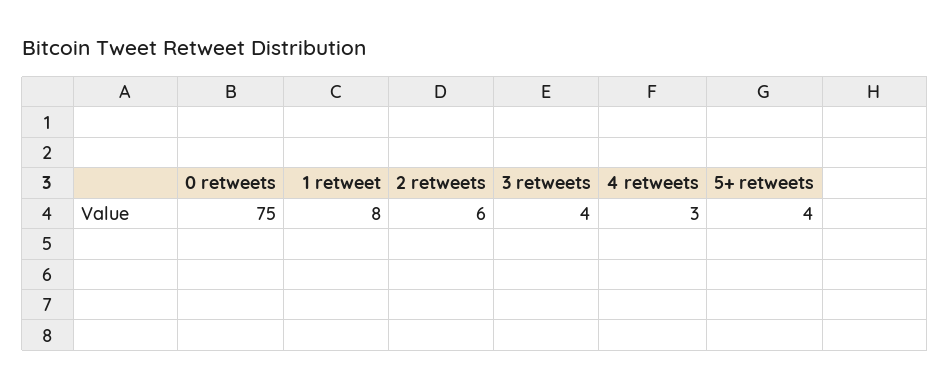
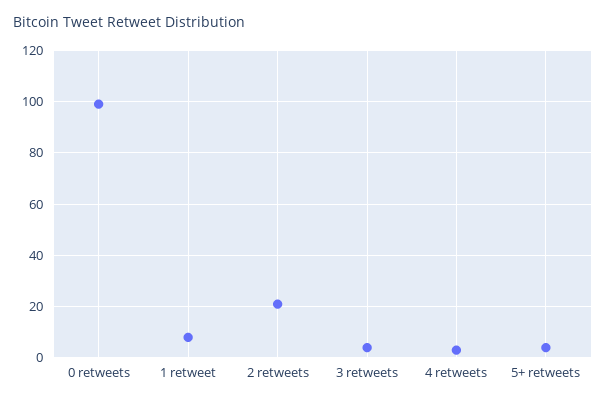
0 retweets: 75 -> 100
2 retweets: 6 -> 20

